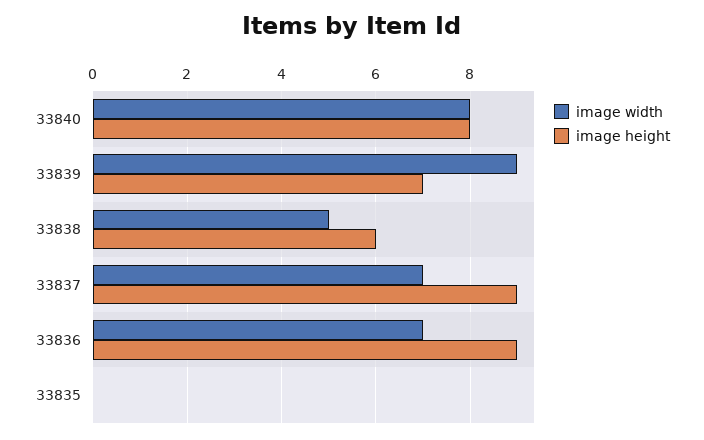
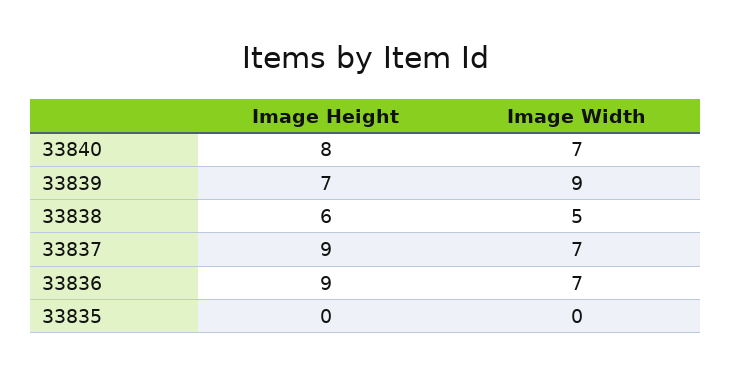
image width, 33840: 8 -> 7

